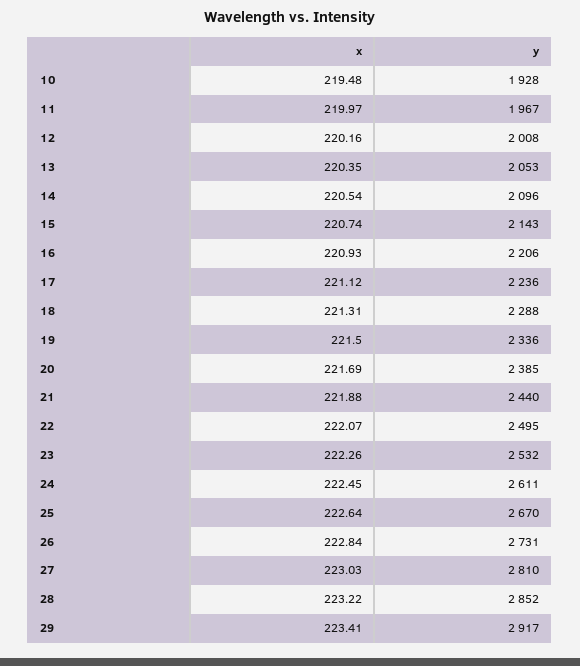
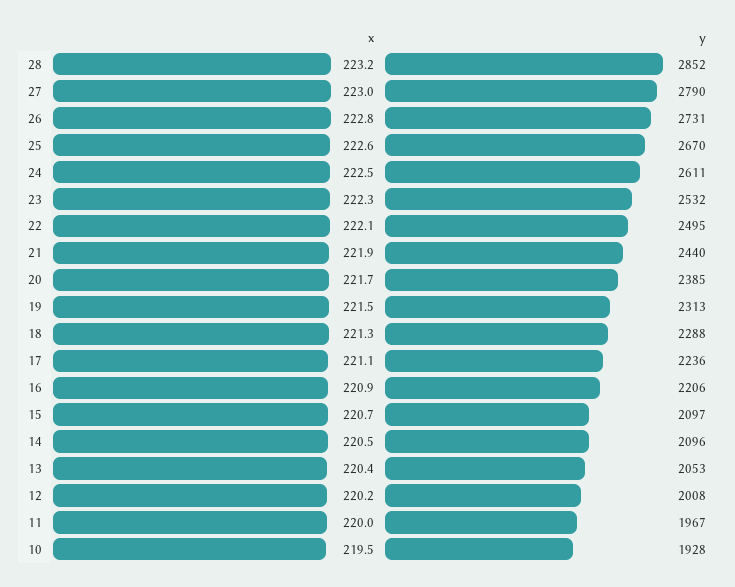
y, 15: 2143 -> 2097
y, 19: 2336 -> 2313
y, 27: 2810 -> 2790
x, 29: 223.41 -> none
y, 29: 2917 -> none

